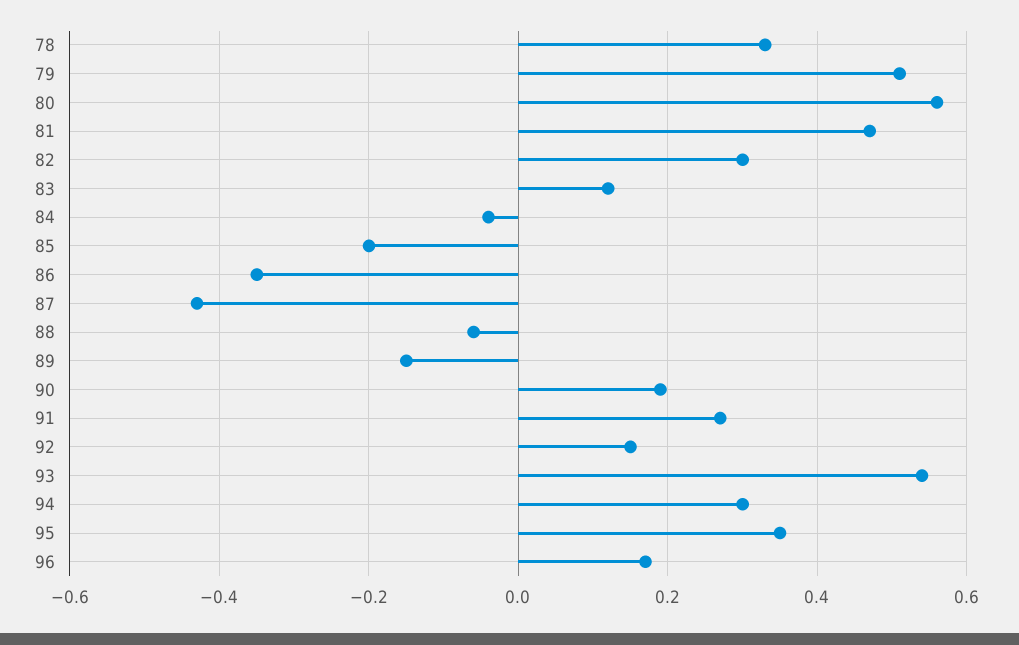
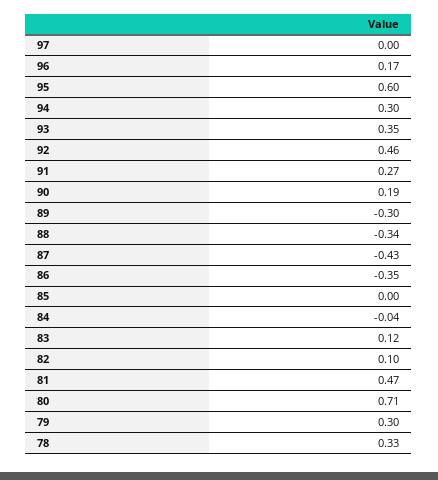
79: 0.5 -> 0.3
80: 0.55 -> 0.71
82: 0.3 -> 0.1
85: -0.2 -> 0
88: -0.05 -> -0.34
89: -0.15 -> -0.3
92: 0.15 -> 0.46
93: 0.55 -> 0.35
95: 0.35 -> 0.6
97: none -> 0

